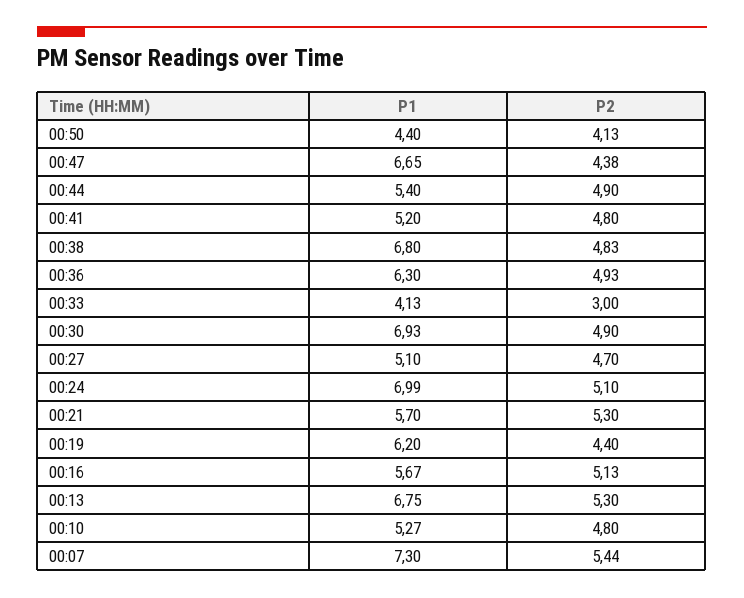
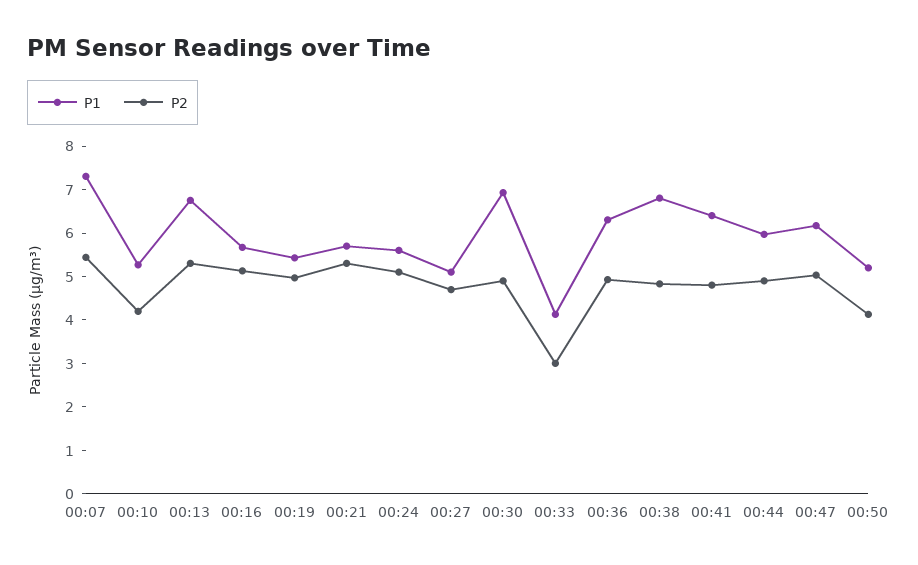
P1, 00:50: 4.4 -> 5.2
P1, 00:47: 6.65 -> 6.2
P2, 00:47: 4.38 -> 5
P1, 00:44: 5.4 -> 6
P1, 00:41: 5.2 -> 6.4
P1, 00:24: 6.99 -> 5.6
P1, 00:19: 6.2 -> 5.4
P2, 00:19: 4.4 -> 5
P2, 00:10: 4.8 -> 4.2

